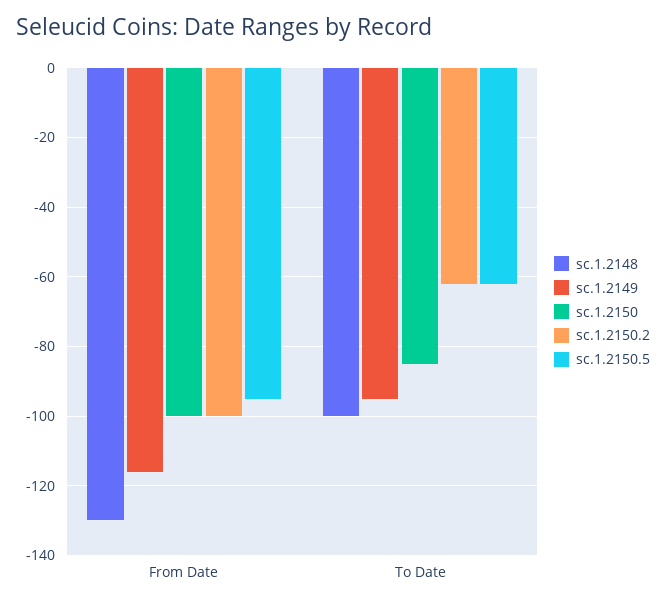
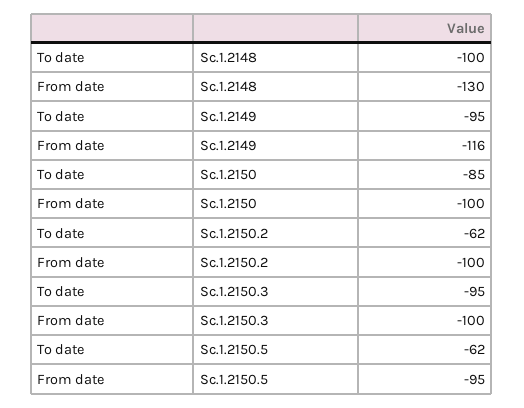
Sc.1.2150.3, To Date: none -> -95
Sc.1.2150.3, From Date: none -> -100

